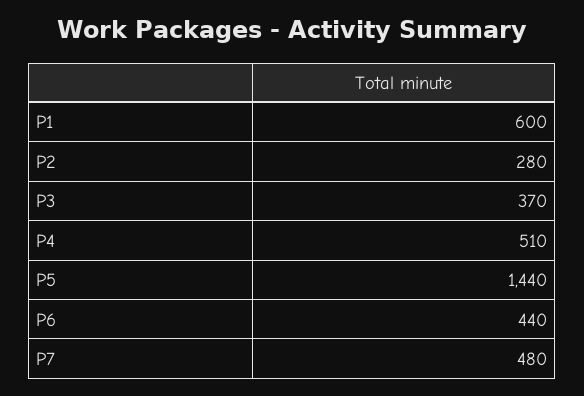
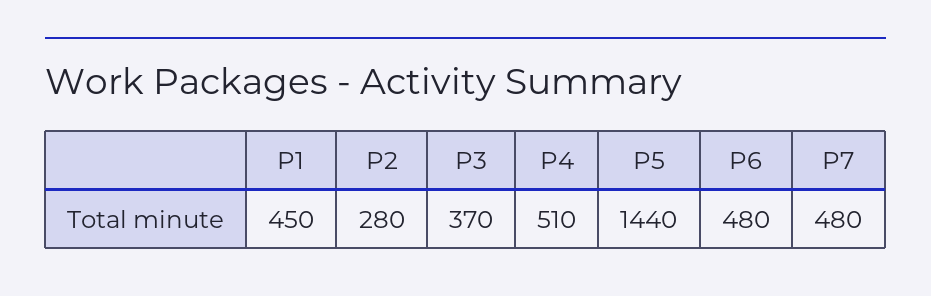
P1: 600 -> 450
P6: 440 -> 480

